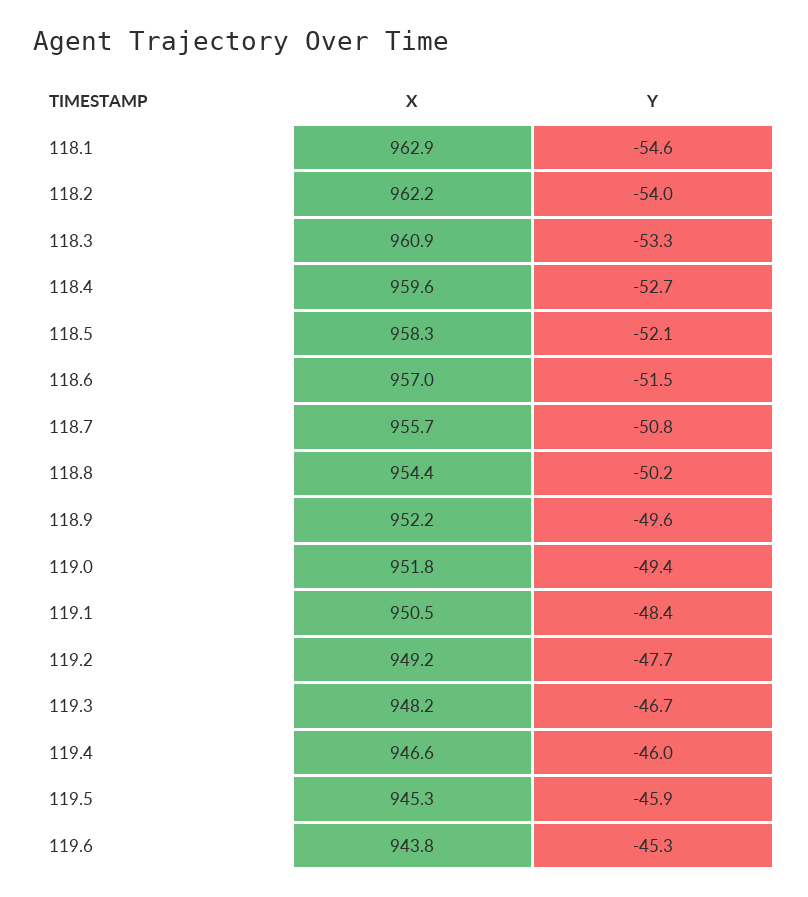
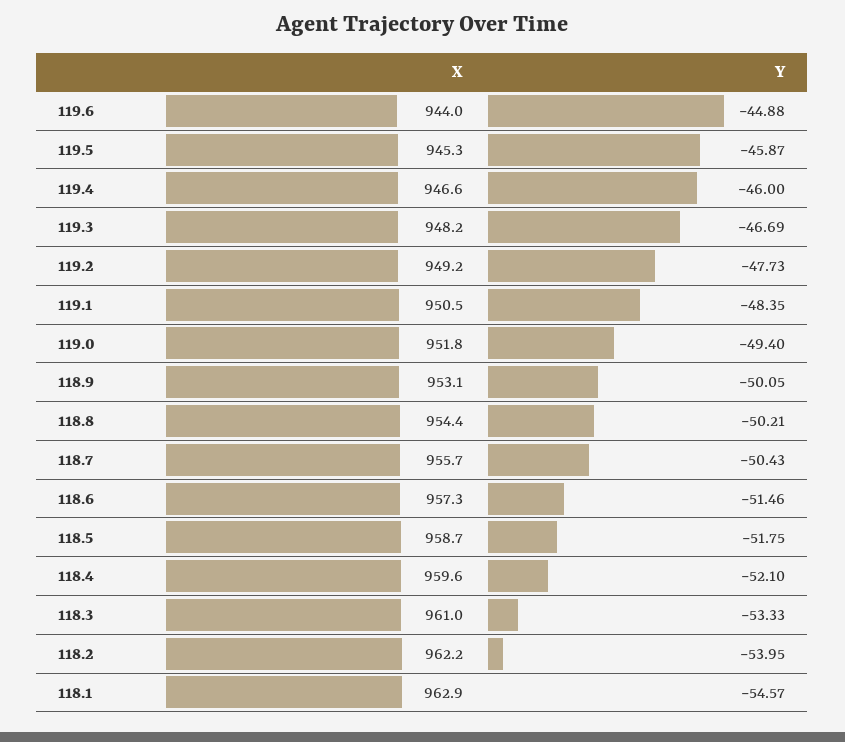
X, 118.3: 960.9 -> 961
Y, 118.4: -52.7 -> -52.1
X, 118.5: 958.3 -> 958.7
Y, 118.5: -52.1 -> -51.75
X, 118.6: 957 -> 957.3
Y, 118.7: -50.8 -> -50.43
X, 118.9: 952.2 -> 953.1
Y, 118.9: -49.6 -> -50.05
X, 119.6: 943.8 -> 944
Y, 119.6: -45.3 -> -44.88

